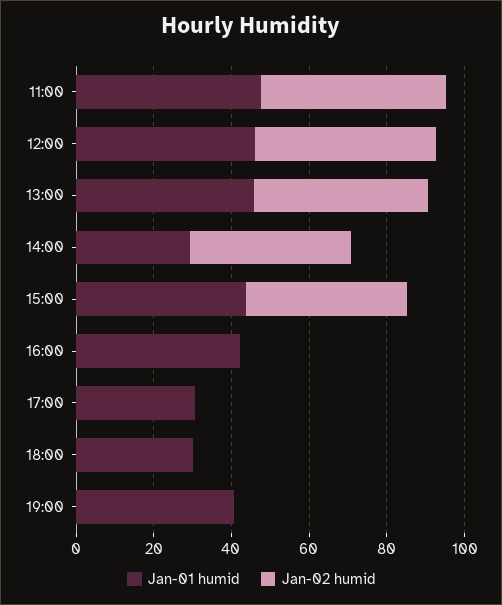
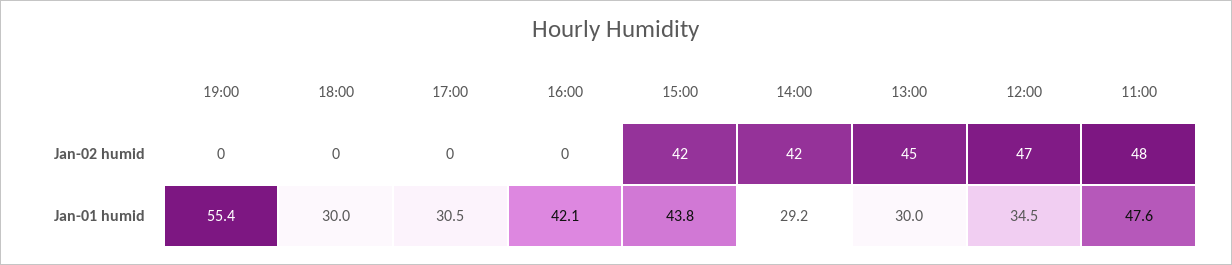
Jan-01 humid, 12:00: 45 -> 34.5
Jan-01 humid, 13:00: 45 -> 30
Jan-01 humid, 19:00: 40 -> 55.4

